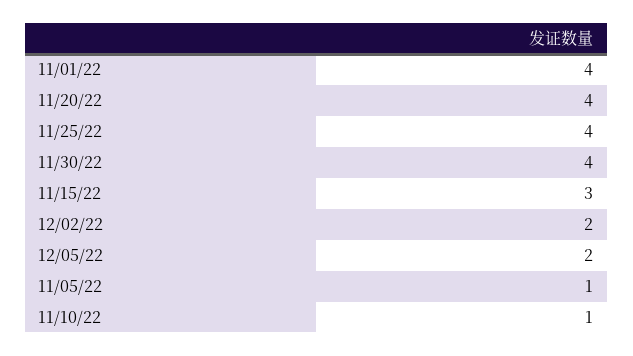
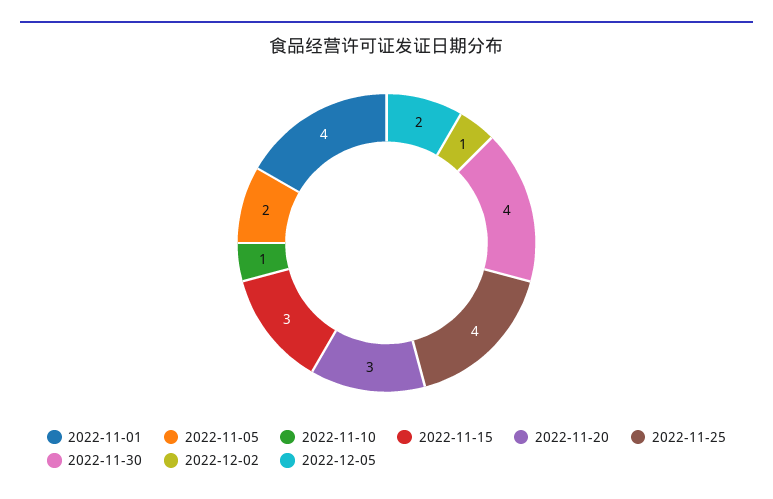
11/20/22: 4 -> 3
12/02/22: 2 -> 1
11/05/22: 1 -> 2

